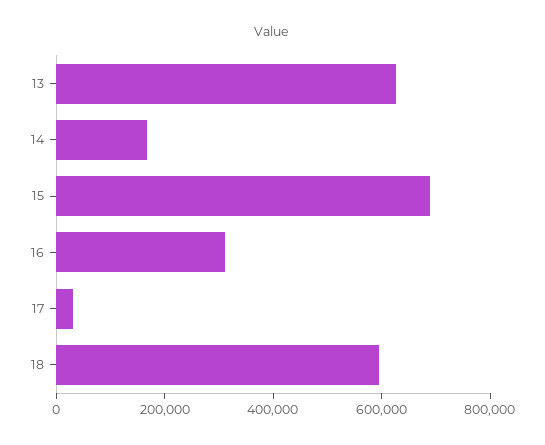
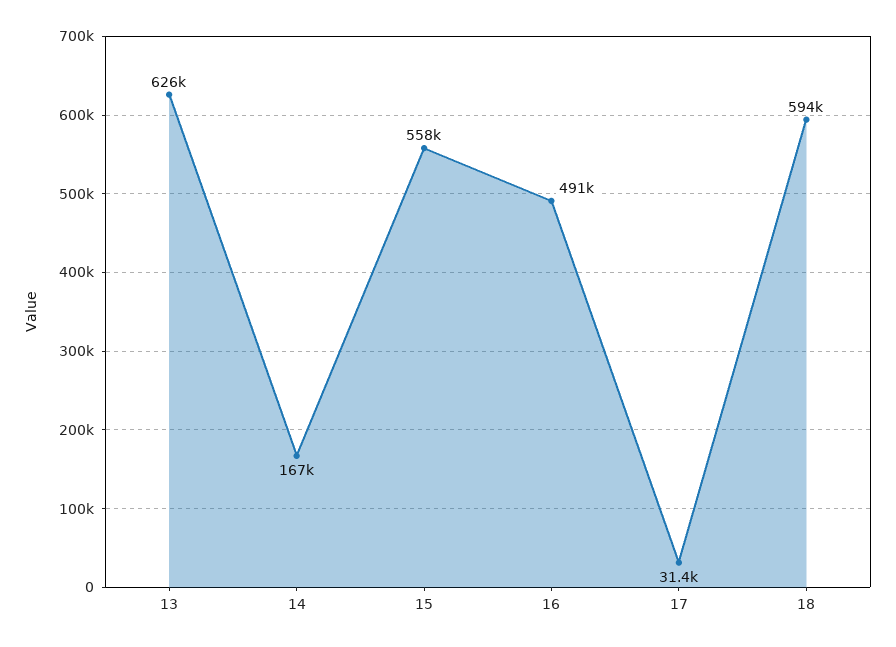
15: 700000 -> 558000
16: 300000 -> 491000

